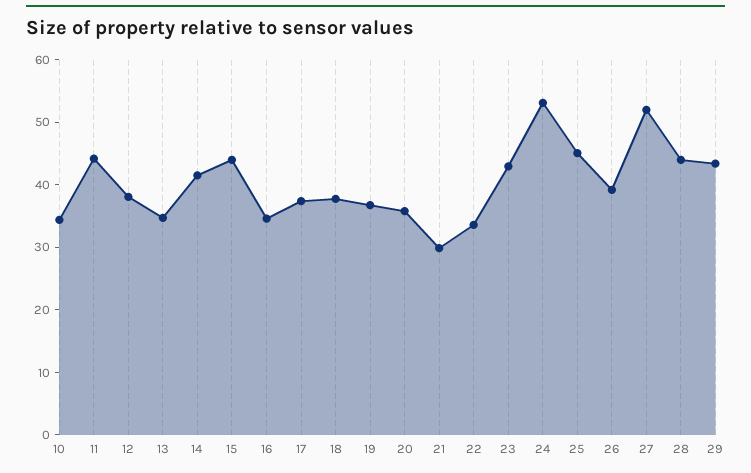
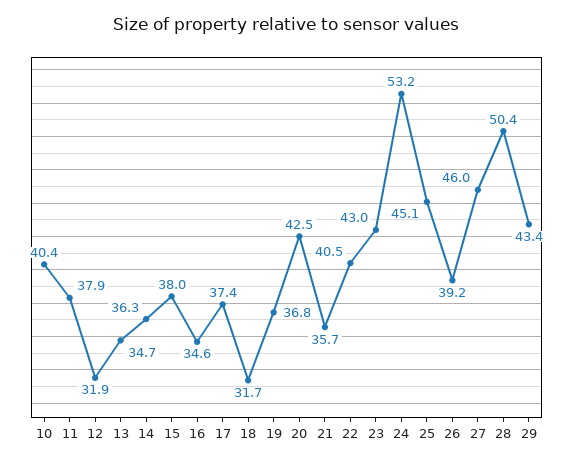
10: 34 -> 40.4
11: 44 -> 37.9
12: 38 -> 31.9
14: 42 -> 36.3
15: 44 -> 38
18: 38 -> 31.7
20: 36 -> 42.5
21: 30 -> 35.7
22: 34 -> 40.5
27: 52 -> 46
28: 44 -> 50.4

